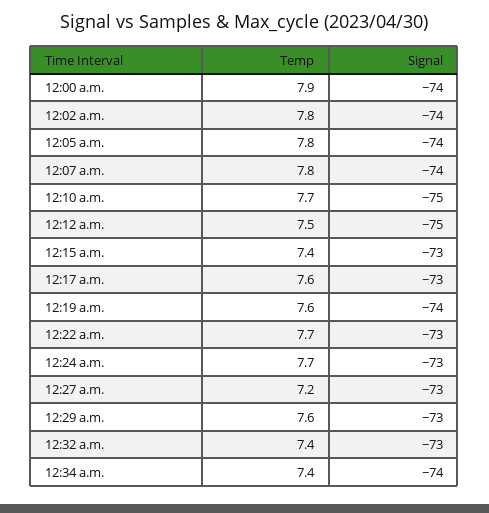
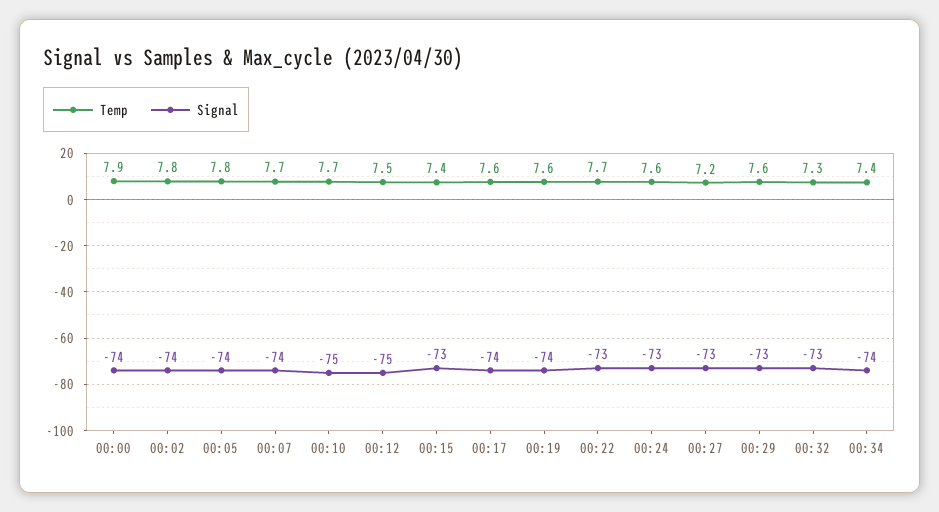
Temp, 12:07 a.m.: 7.8 -> 7.7
Signal, 12:17 a.m.: -73 -> -74
Temp, 12:24 a.m.: 7.7 -> 7.6
Temp, 12:32 a.m.: 7.4 -> 7.3

